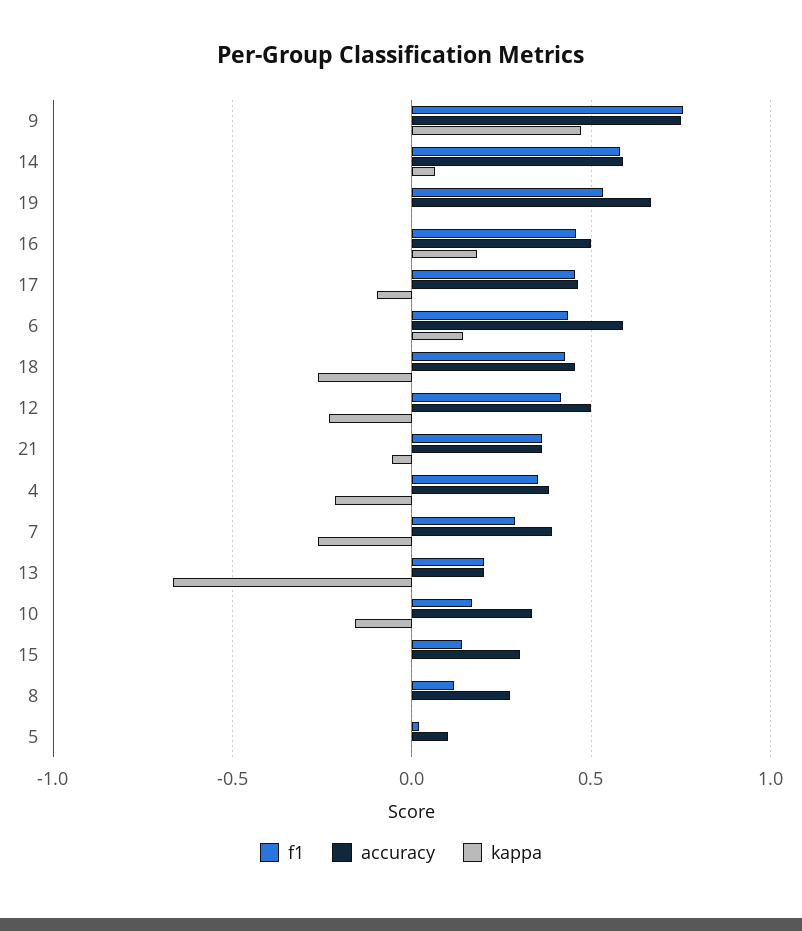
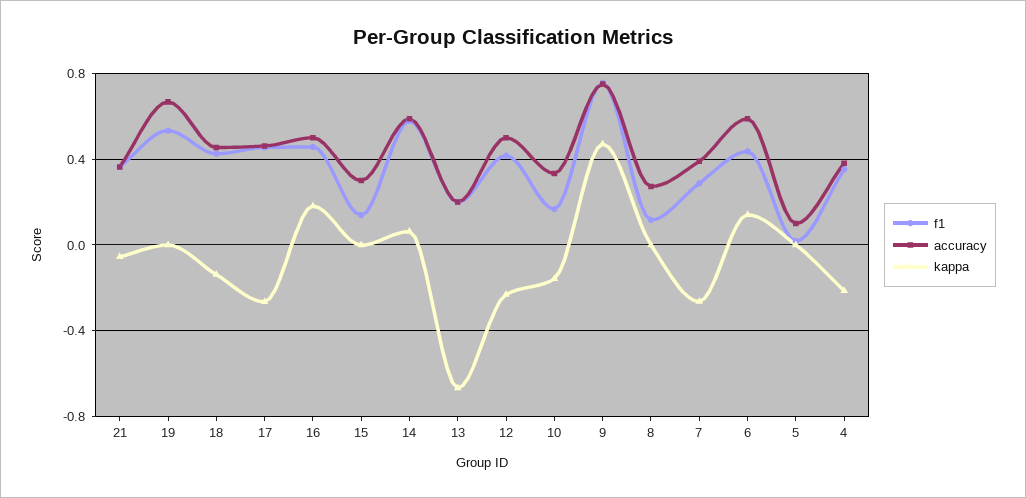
kappa, 17: -0.1 -> -0.25
kappa, 18: -0.25 -> -0.15

